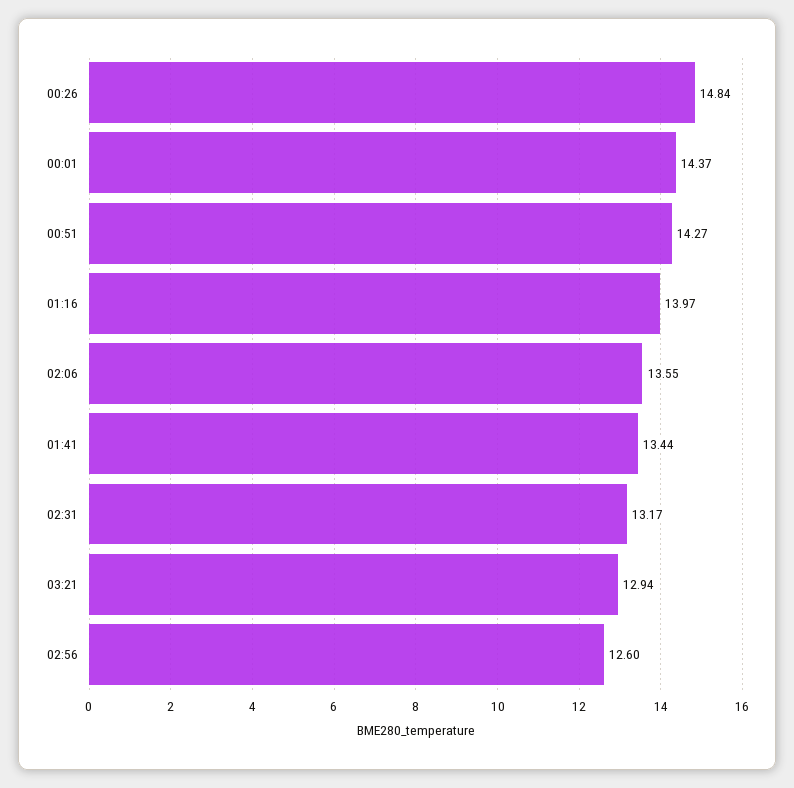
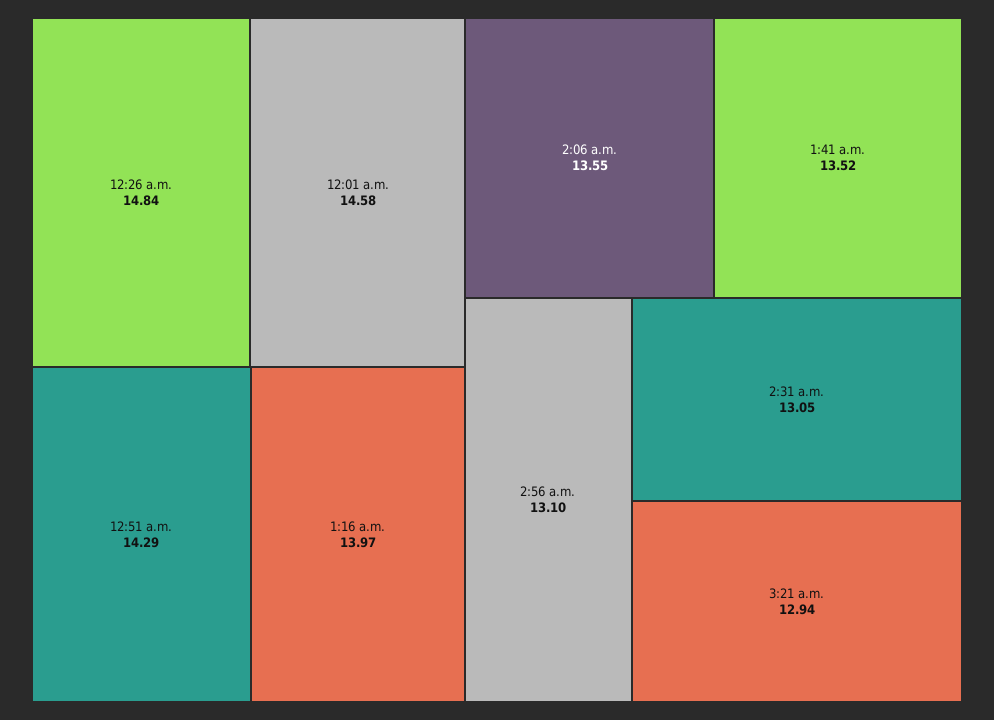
00:01: 14.37 -> 14.58
00:51: 14.27 -> 14.29
01:41: 13.44 -> 13.52
02:31: 13.17 -> 13.05
02:56: 12.6 -> 13.1

